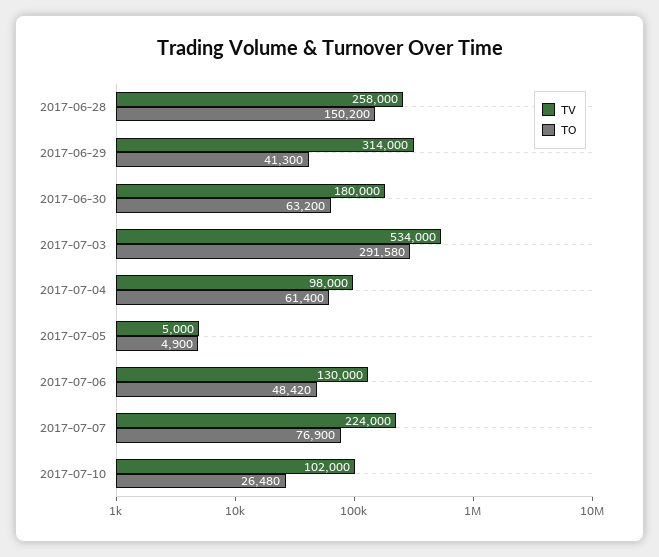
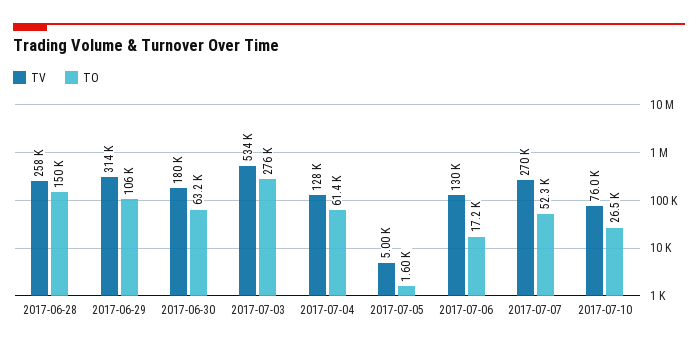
TO, 2017-06-29: 41300 -> 106000
TO, 2017-07-03: 291580 -> 276000
TV, 2017-07-04: 98000 -> 128000
TO, 2017-07-05: 4900 -> 1600
TO, 2017-07-06: 48420 -> 17200
TV, 2017-07-07: 224000 -> 270000
TO, 2017-07-07: 76900 -> 52300
TV, 2017-07-10: 102000 -> 76000

